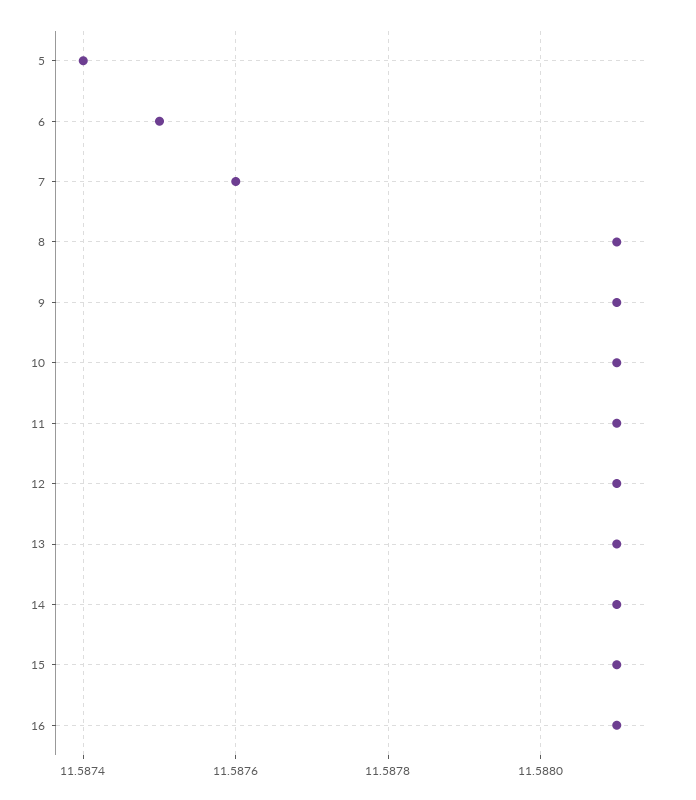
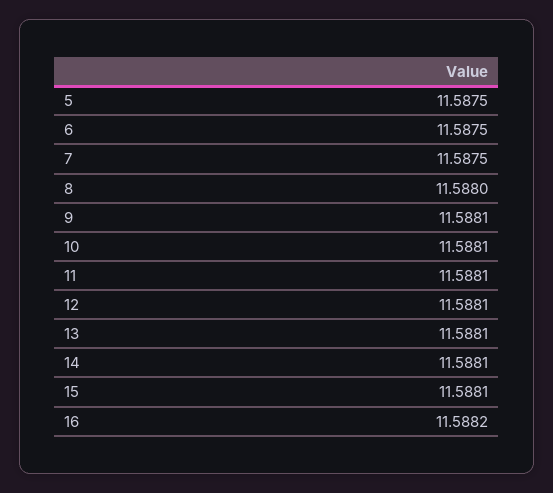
5: 11.5874 -> 11.5875
7: 11.5876 -> 11.5875
8: 11.5881 -> 11.588
16: 11.5881 -> 11.5882

